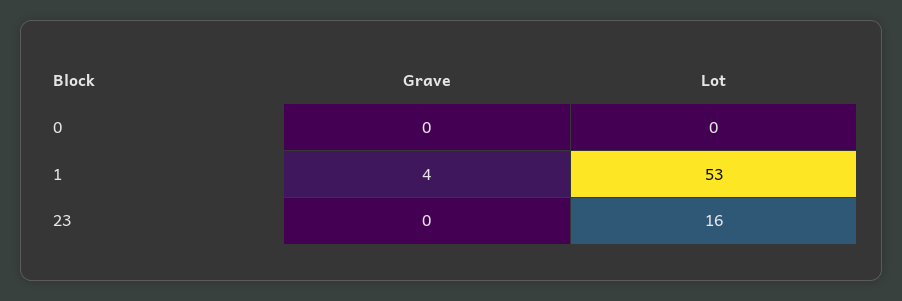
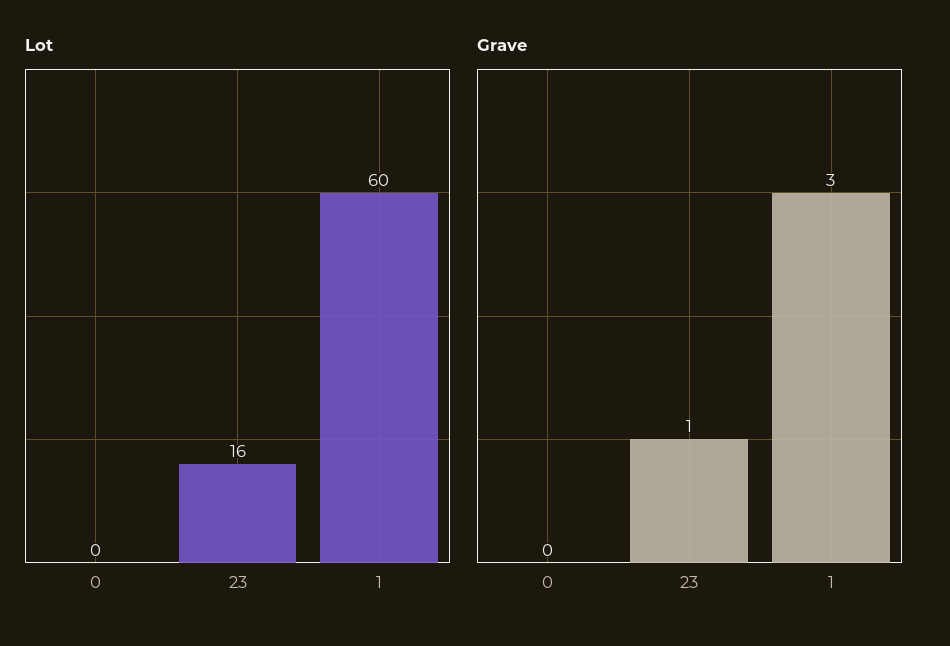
Grave, 1: 4 -> 3
Lot, 1: 53 -> 60
Grave, 23: 0 -> 1

